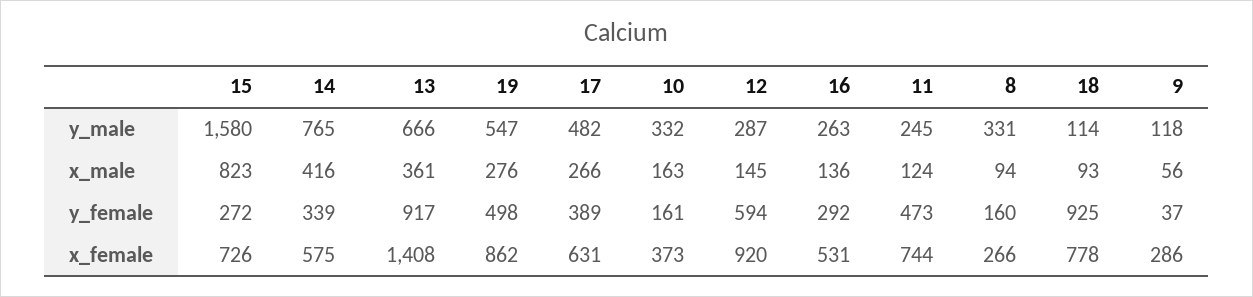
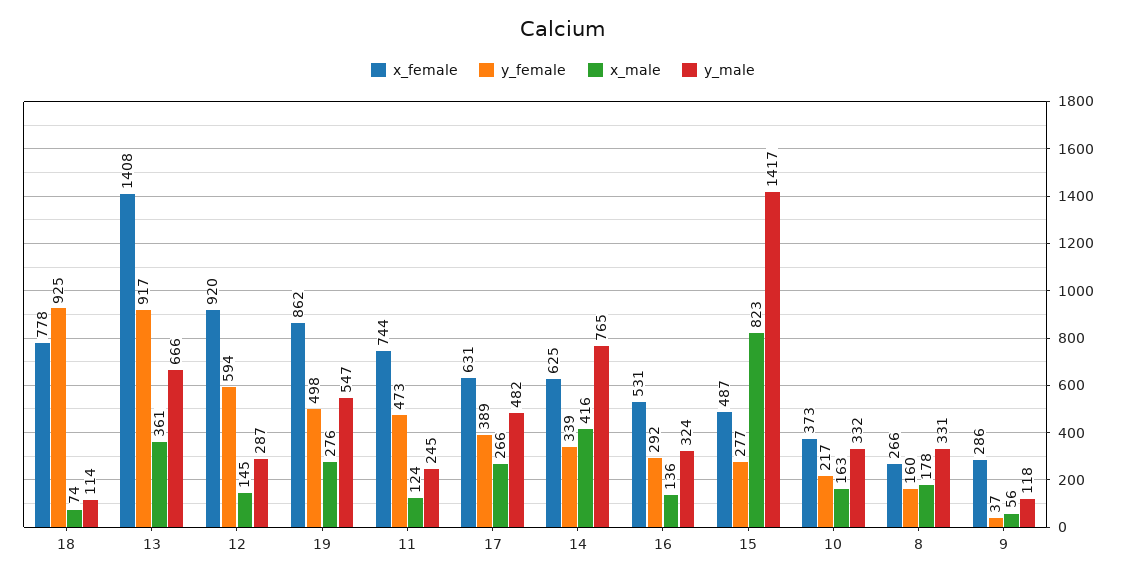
y_male, 15: 1580 -> 1417
y_male, 16: 263 -> 324
x_male, 8: 94 -> 178
x_male, 18: 93 -> 74
y_female, 15: 272 -> 277
y_female, 10: 161 -> 217
x_female, 15: 726 -> 487
x_female, 14: 575 -> 625

